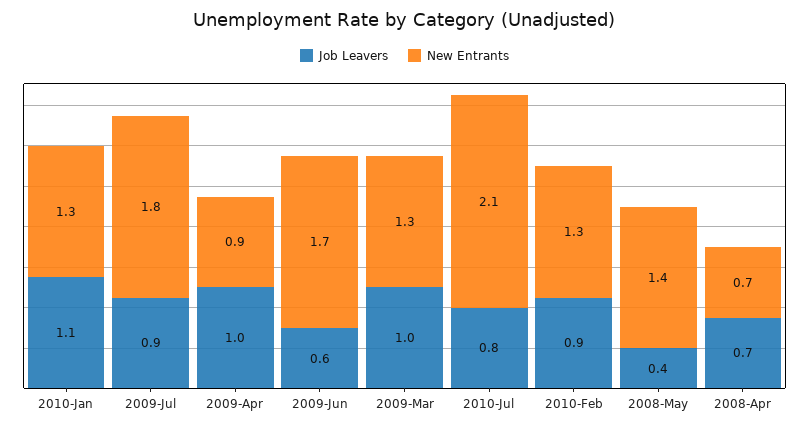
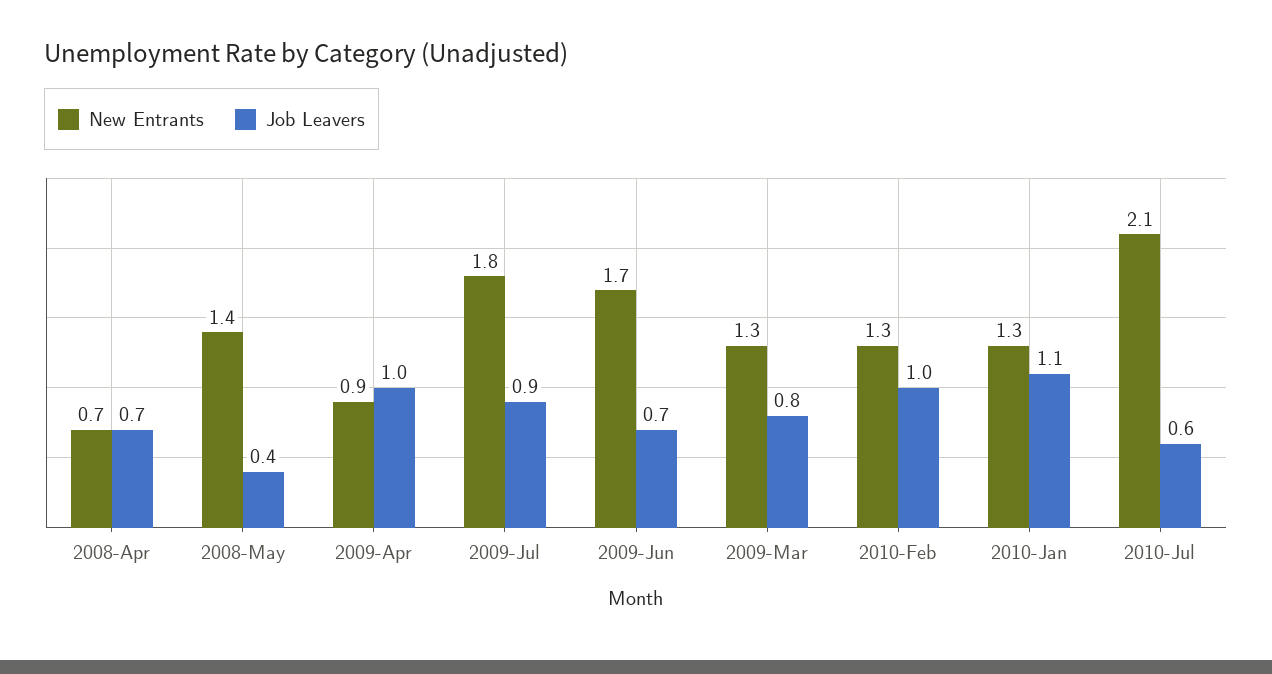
Job Leavers, 2009-Jun: 0.6 -> 0.7
Job Leavers, 2009-Mar: 1 -> 0.8
Job Leavers, 2010-Jul: 0.8 -> 0.6
Job Leavers, 2010-Feb: 0.9 -> 1

